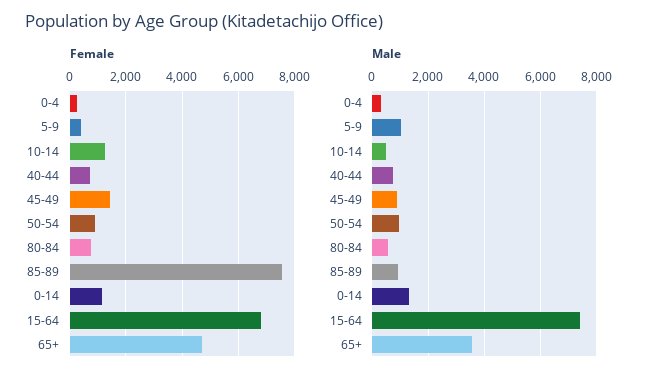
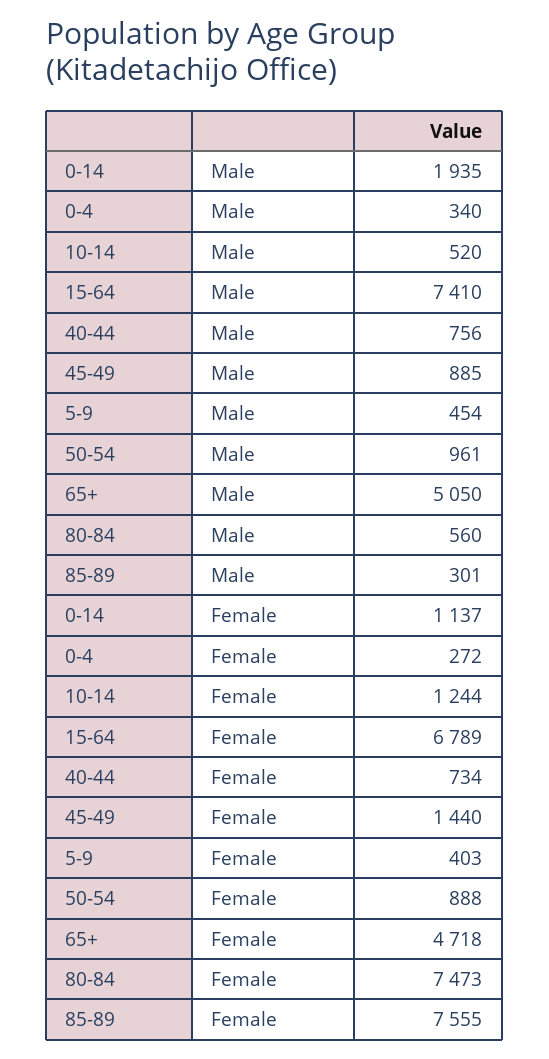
Female, 80-84: 750 -> 7473
Male, 5-9: 1000 -> 454
Male, 85-89: 1000 -> 301
Male, 0-14: 1250 -> 1935
Male, 65+: 3500 -> 5050

